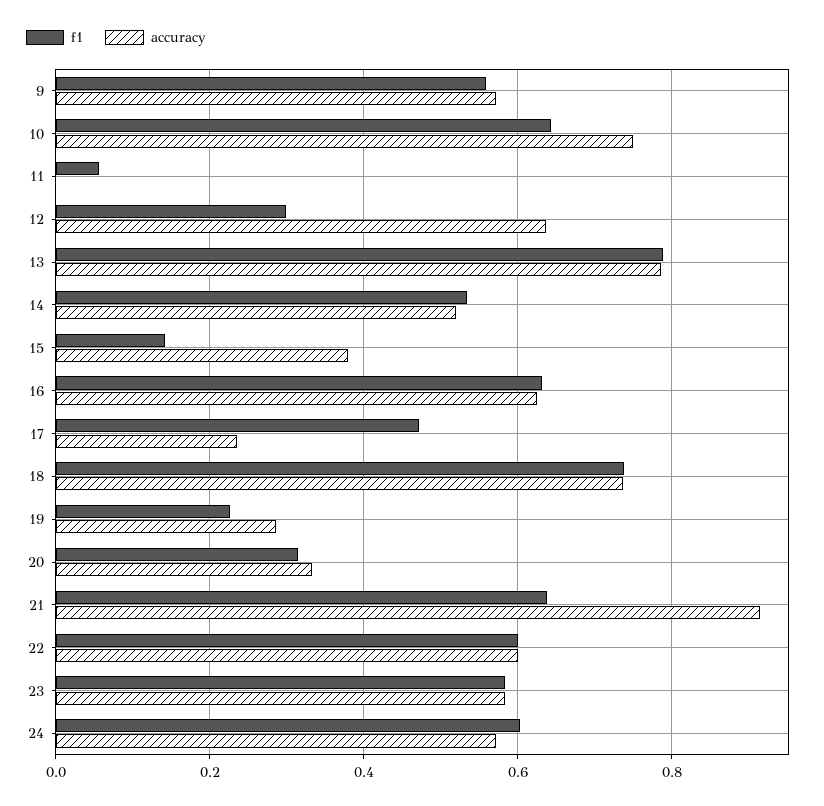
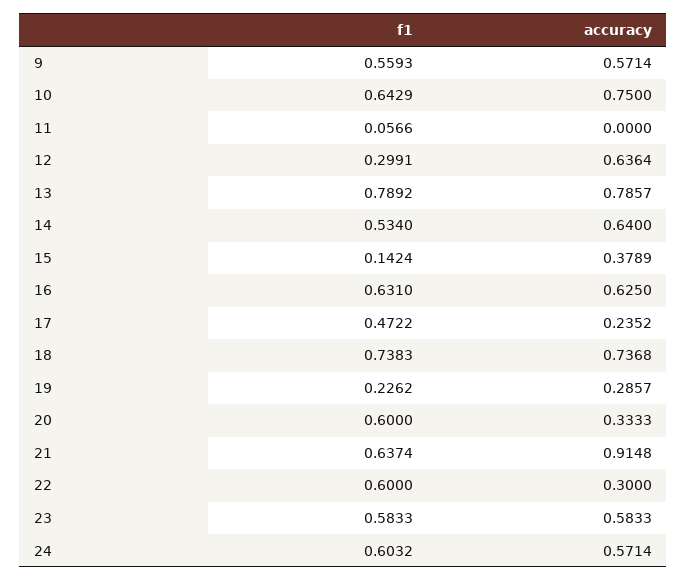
accuracy, 14: 0.52 -> 0.64
f1, 20: 0.32 -> 0.6
accuracy, 22: 0.6 -> 0.3

